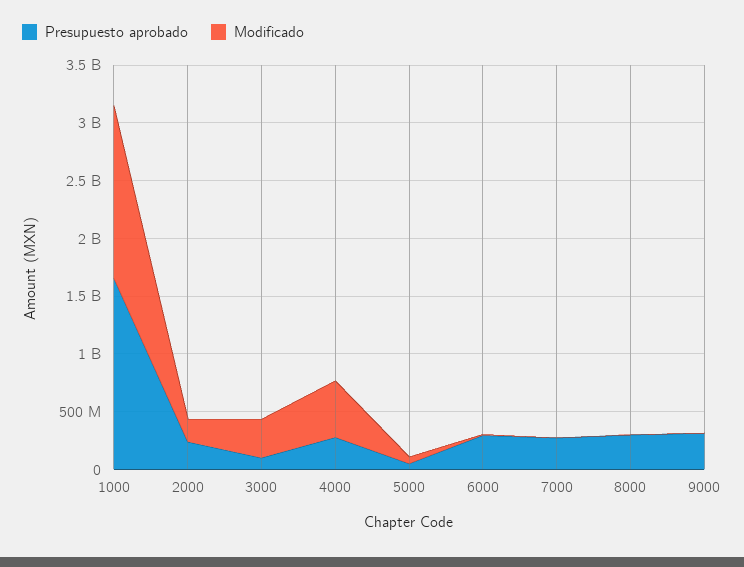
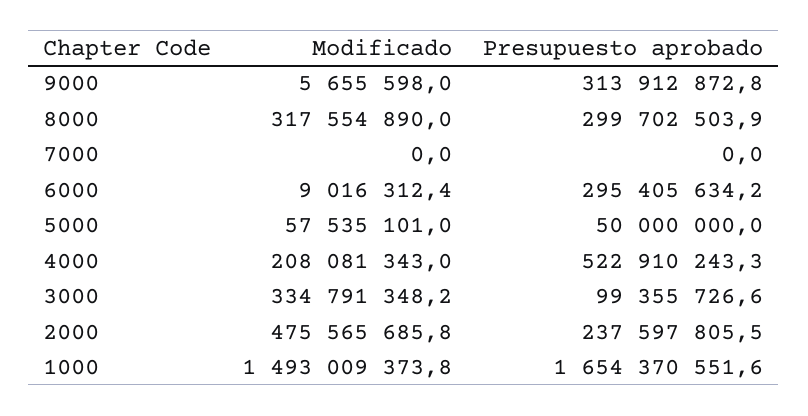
Modificado, 2000: 200000000 -> 475565685.8
Presupuesto aprobado, 4000: 300000000 -> 522910243.3
Modificado, 4000: 500000000 -> 208081343
Presupuesto aprobado, 7000: 300000000 -> 0
Modificado, 8000: 0 -> 317554890

